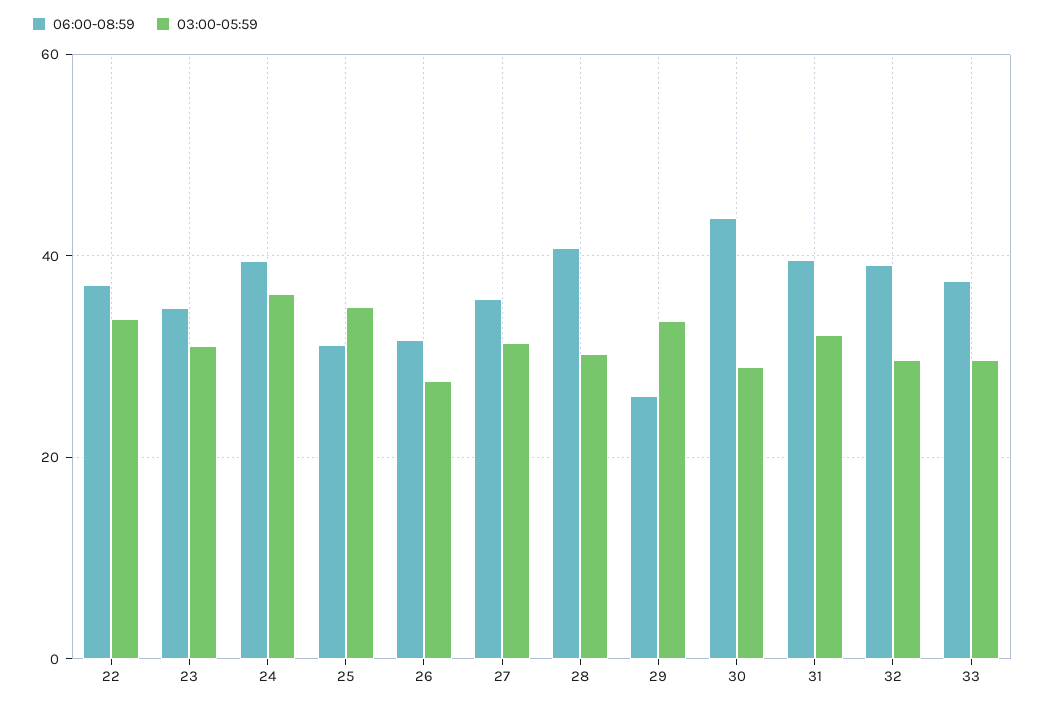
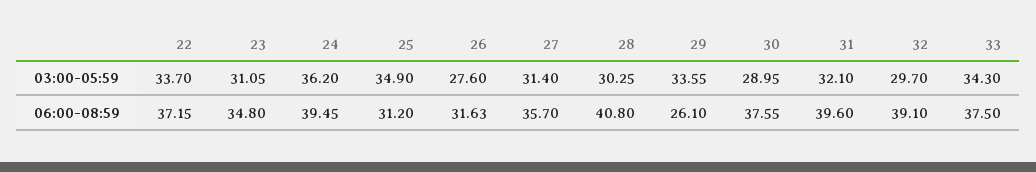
06:00-08:59, 30: 44 -> 37.55
03:00-05:59, 33: 30 -> 34.3

